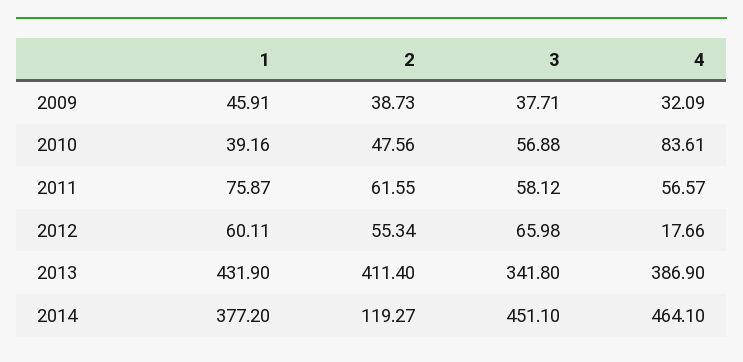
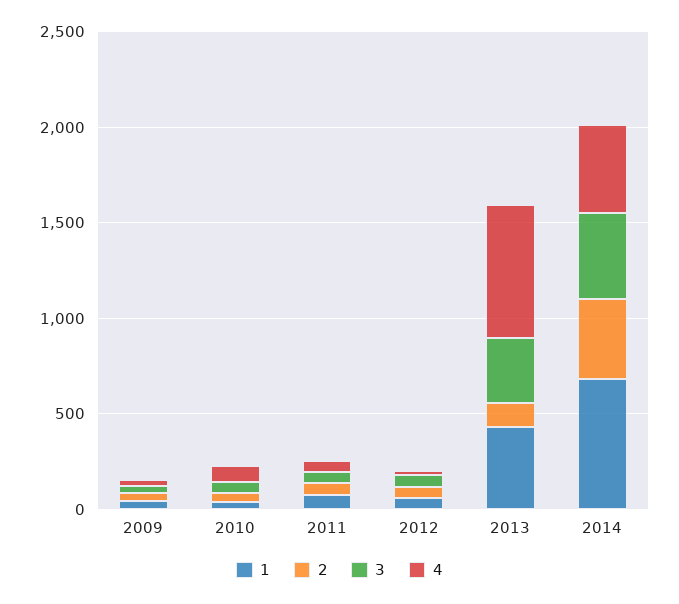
2, 2013: 411.4 -> 100
4, 2013: 386.9 -> 700
1, 2014: 377.2 -> 700
2, 2014: 119.27 -> 400

